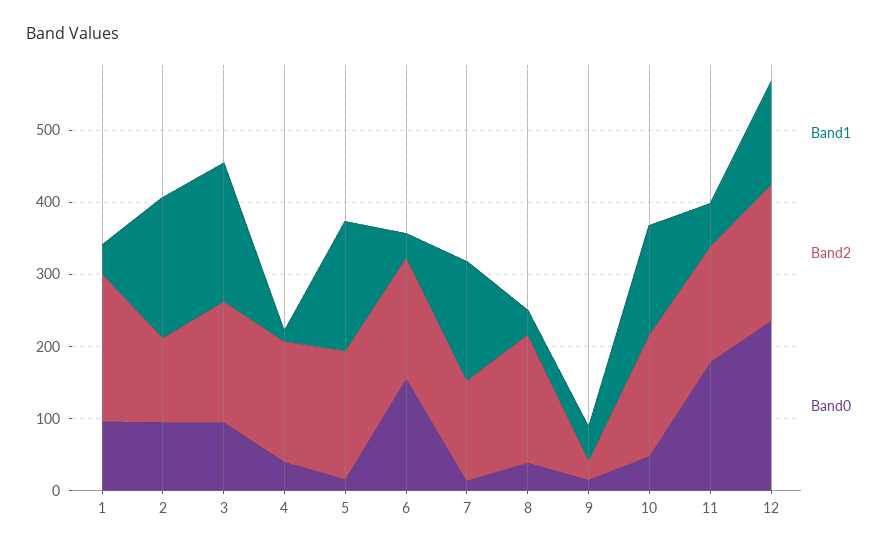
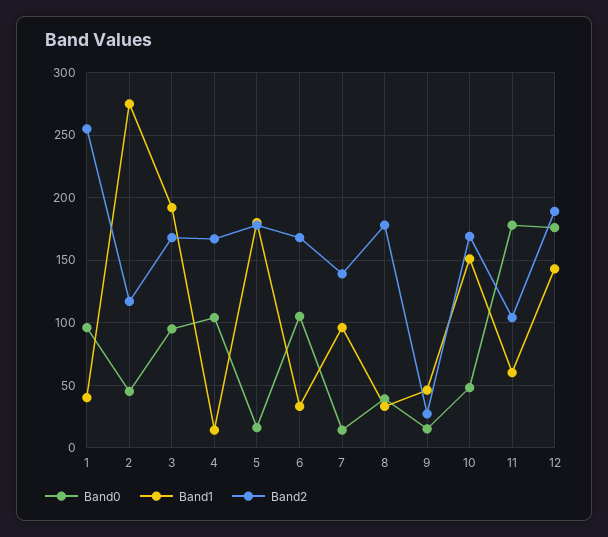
Band2, 1: 200 -> 255
Band1, 2: 200 -> 275
Band0, 2: 100 -> 45
Band0, 4: 40 -> 105
Band0, 6: 160 -> 105
Band1, 7: 160 -> 95
Band2, 11: 160 -> 105
Band0, 12: 240 -> 175

